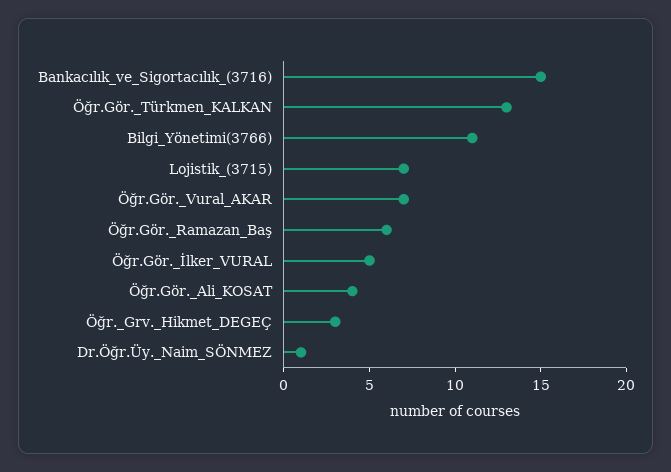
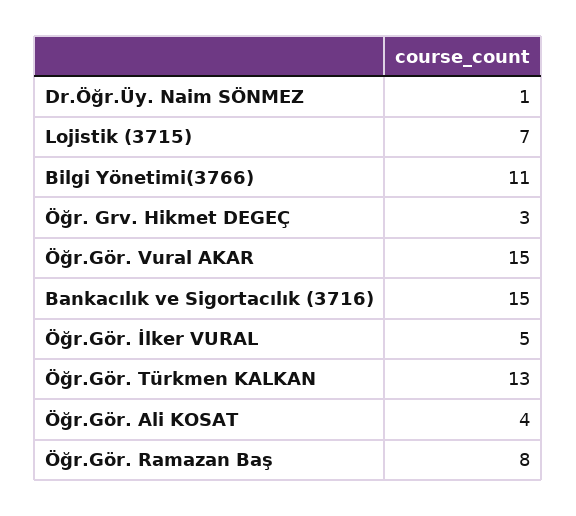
Öğr.Gör._Vural_AKAR: 7 -> 15
Öğr.Gör._Ramazan_Baş: 6 -> 8

